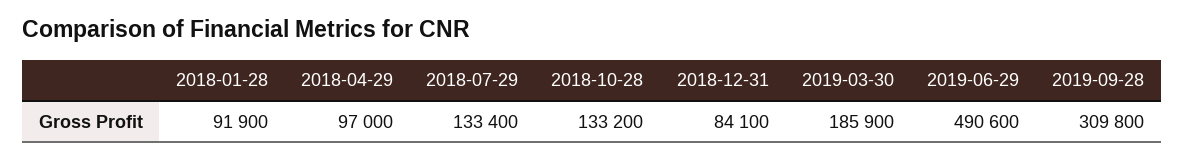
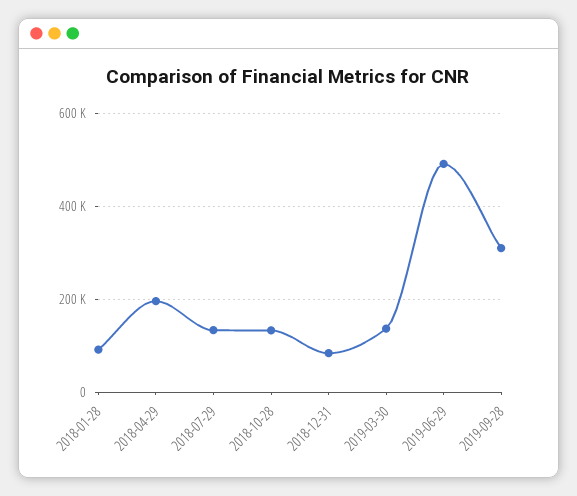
2018-04-29: 97000 -> 200000
2019-03-30: 185900 -> 140000

